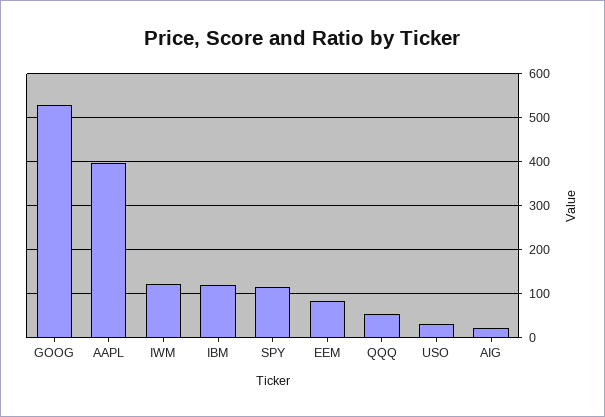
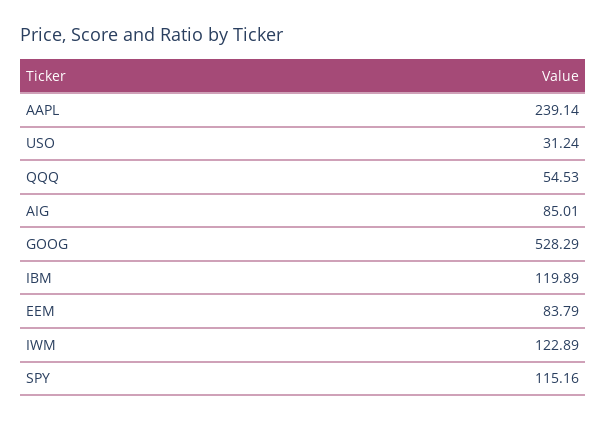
AAPL: 400 -> 239.14
AIG: 20 -> 85.01

